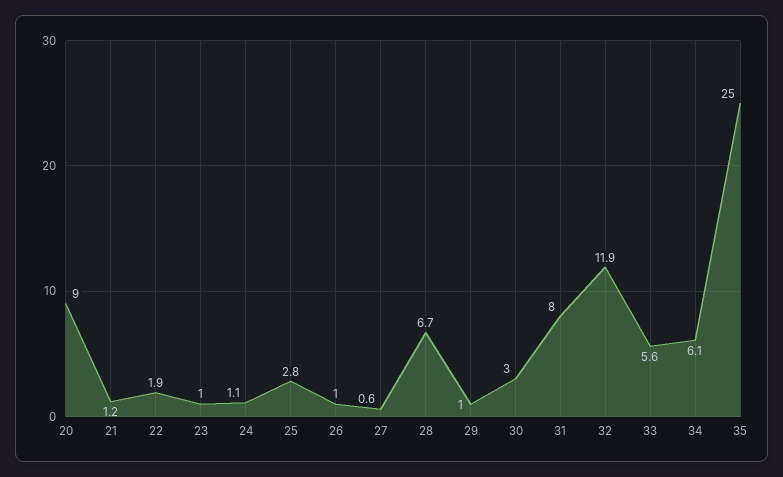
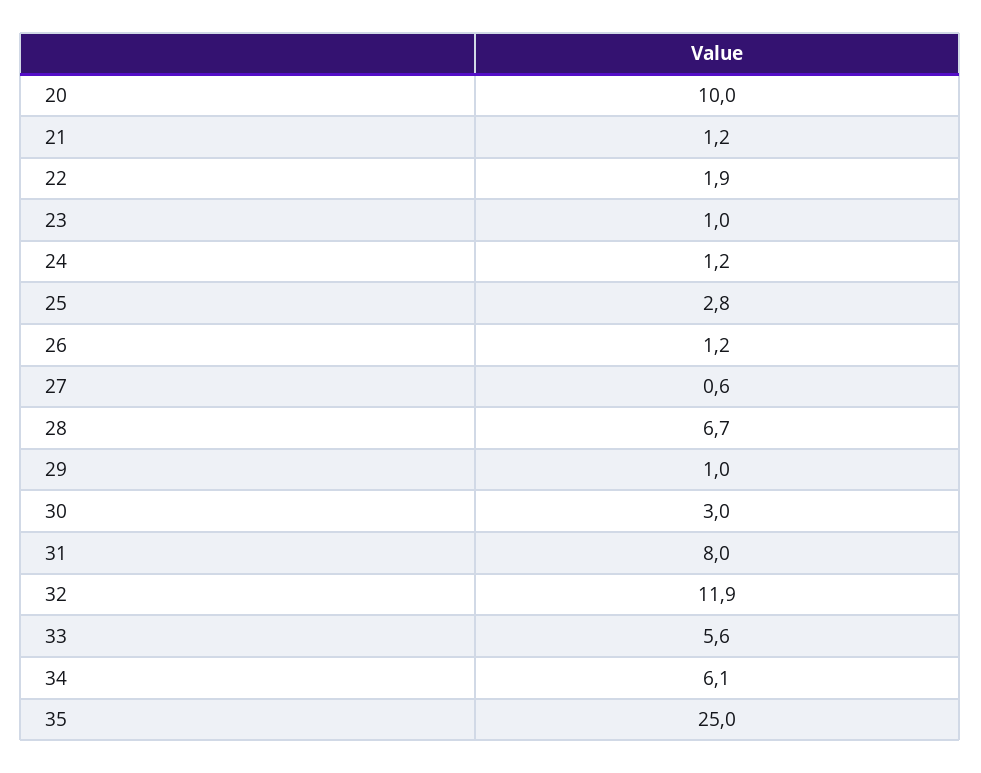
20: 9 -> 10
24: 1.1 -> 1.2
26: 1 -> 1.2

